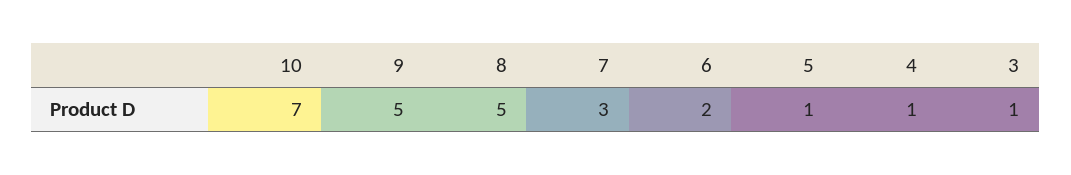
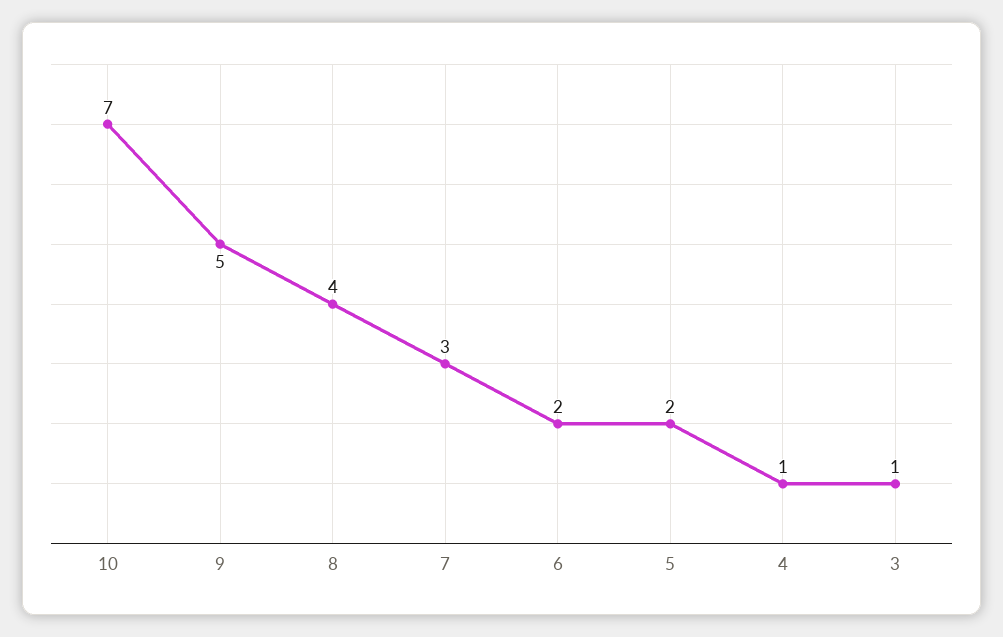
8: 5 -> 4
5: 1 -> 2

